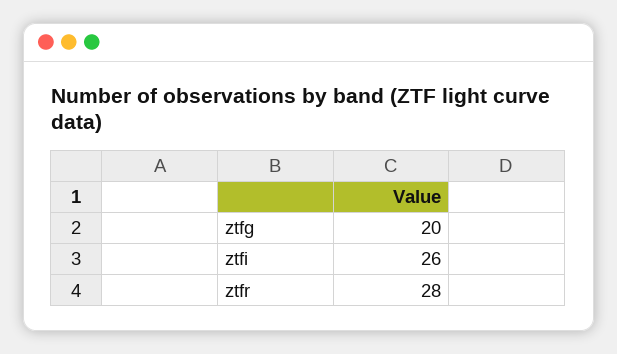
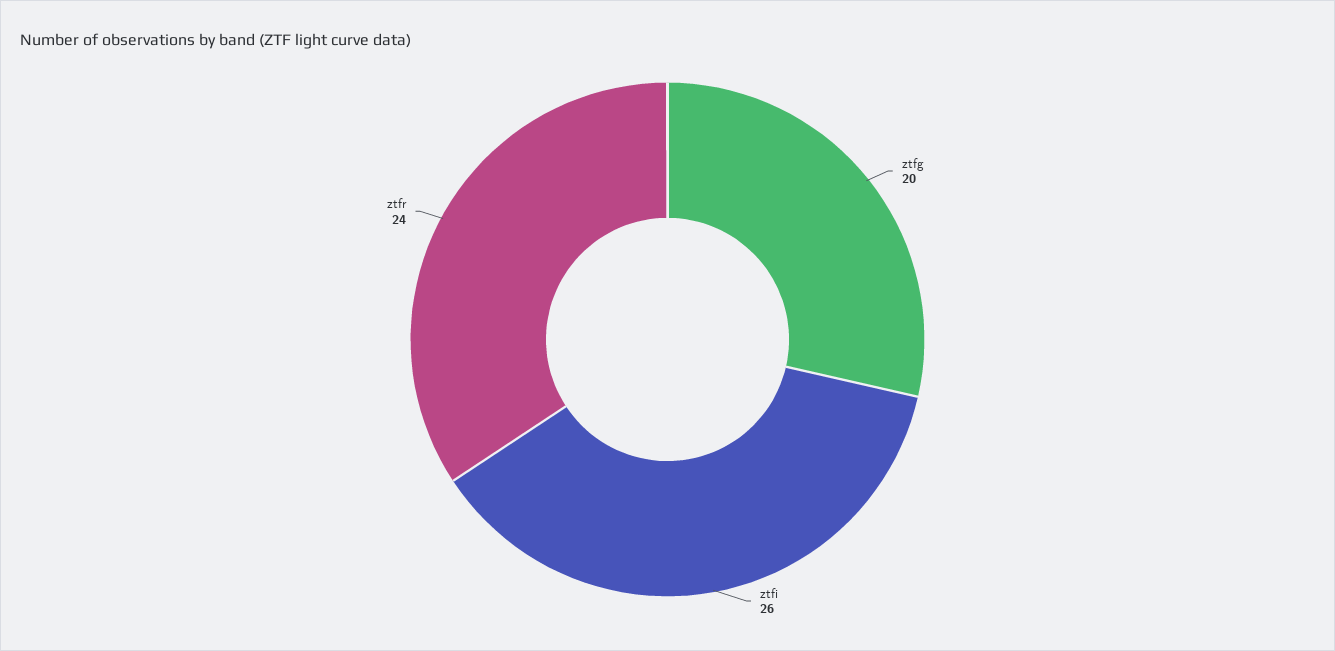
ztfr: 28 -> 24

